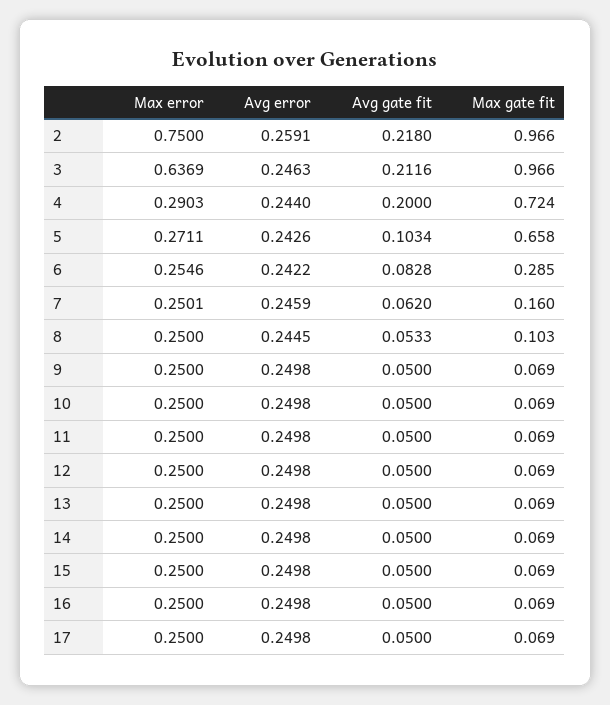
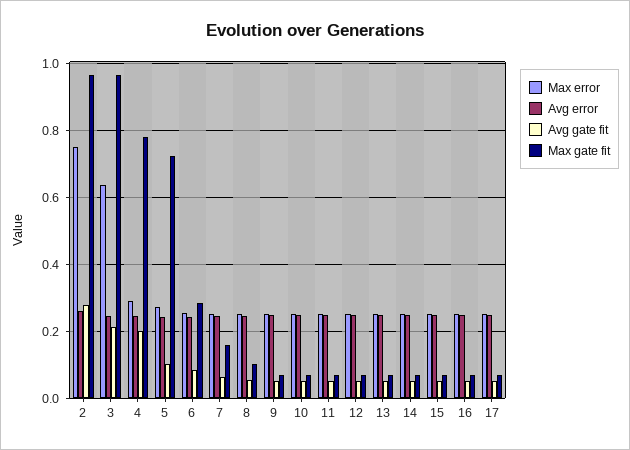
Avg gate fit, 2: 0.218 -> 0.28
Max gate fit, 4: 0.724 -> 0.78
Max gate fit, 5: 0.658 -> 0.72

